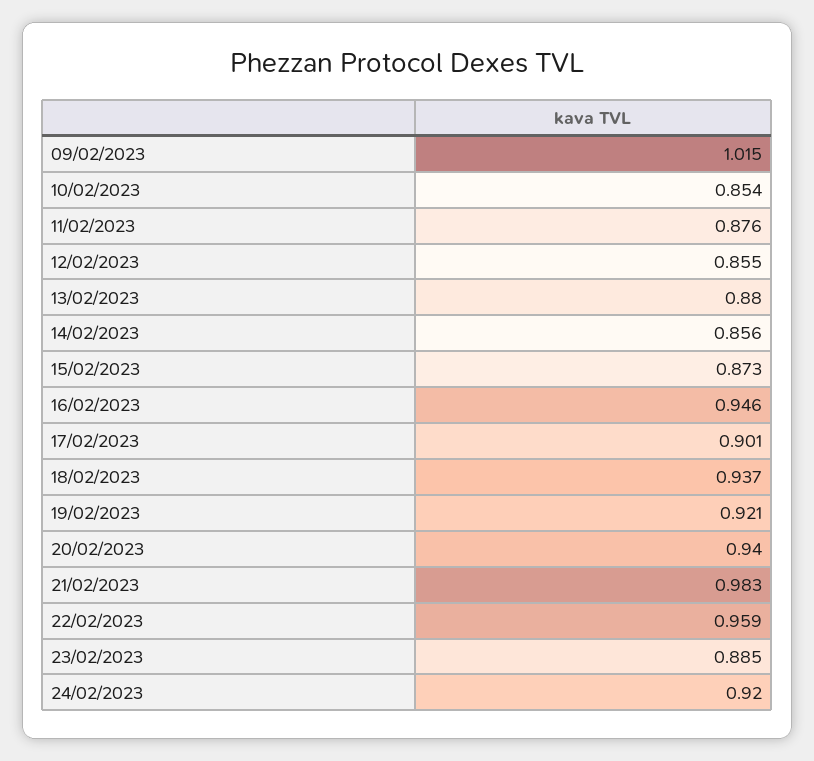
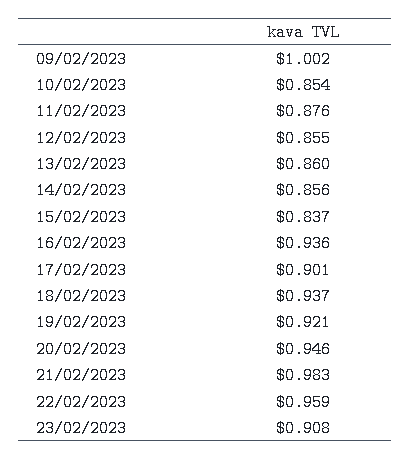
09/02/2023: 1.015 -> 1.002
13/02/2023: 0.88 -> 0.86
15/02/2023: 0.873 -> 0.837
16/02/2023: 0.946 -> 0.936
20/02/2023: 0.94 -> 0.946
23/02/2023: 0.885 -> 0.908
24/02/2023: 0.92 -> none

